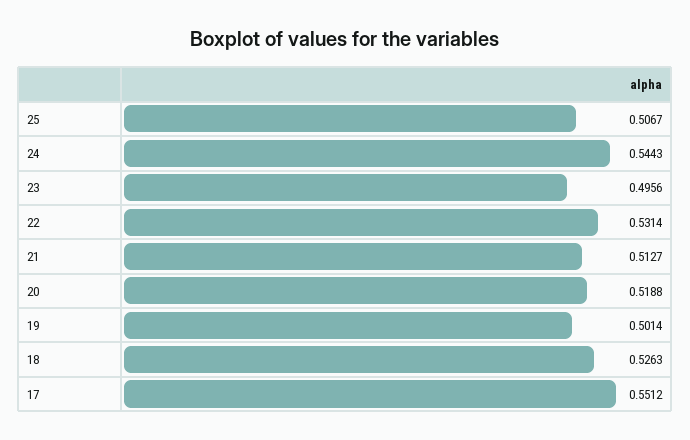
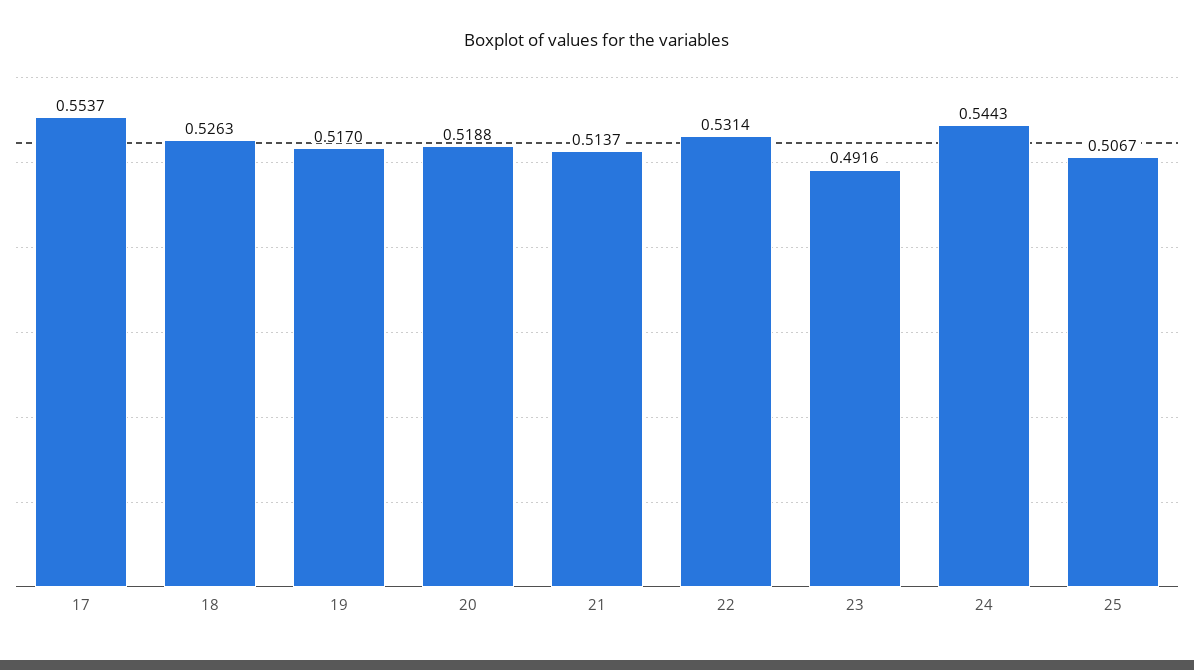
23: 0.4956 -> 0.4916
21: 0.5127 -> 0.5137
19: 0.5014 -> 0.517
17: 0.5512 -> 0.5537

